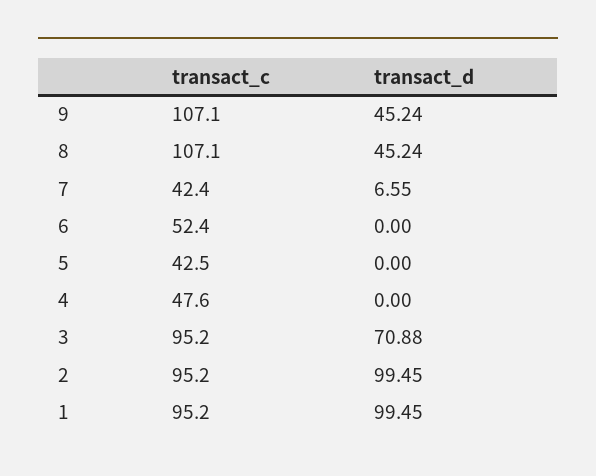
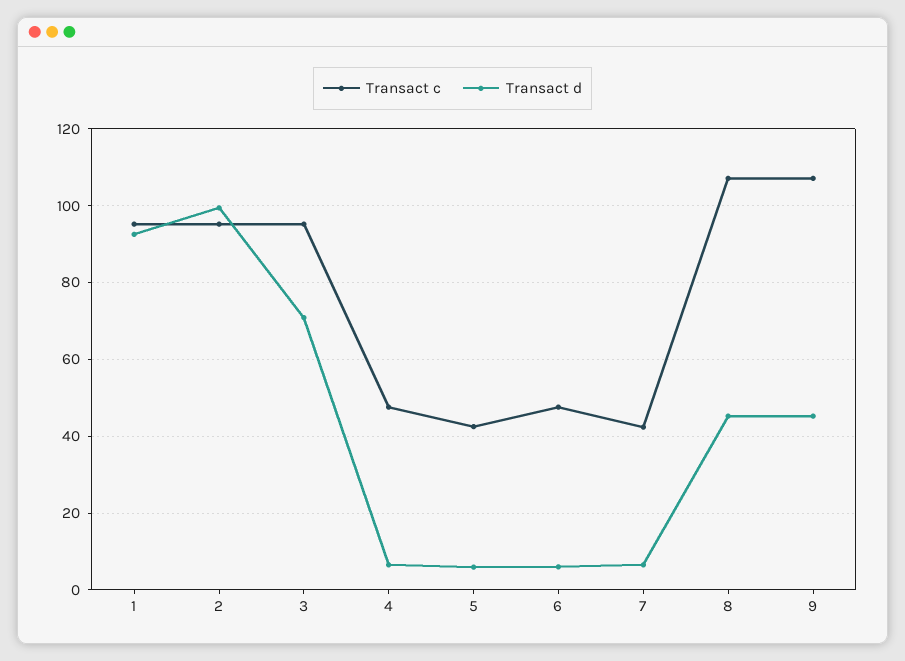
transact_c, 6: 52.4 -> 48
transact_d, 6: 0 -> 6
transact_d, 5: 0 -> 6
transact_d, 4: 0 -> 6
transact_d, 1: 99.45 -> 92

